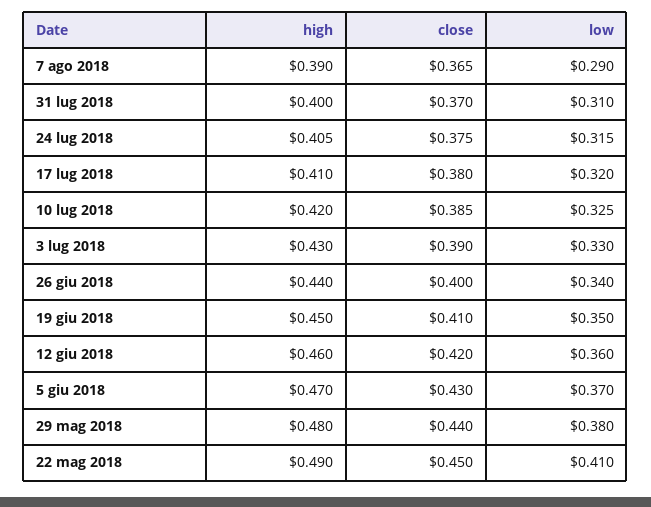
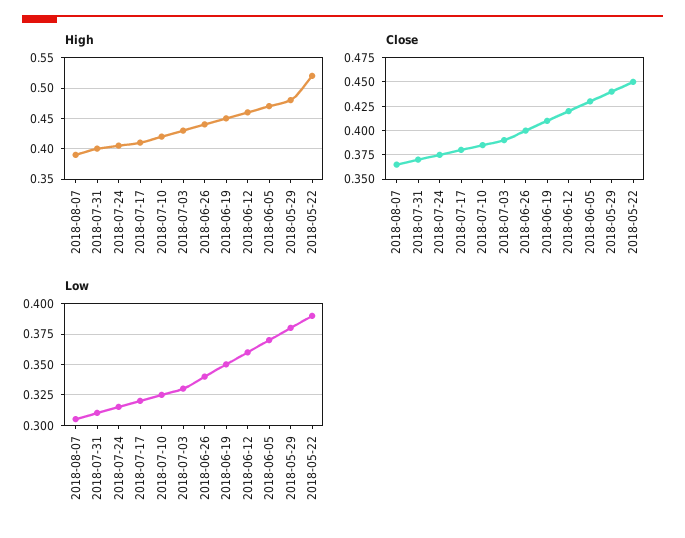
low, 7 ago 2018: 0.29 -> 0.305
high, 22 mag 2018: 0.49 -> 0.52
low, 22 mag 2018: 0.41 -> 0.39

